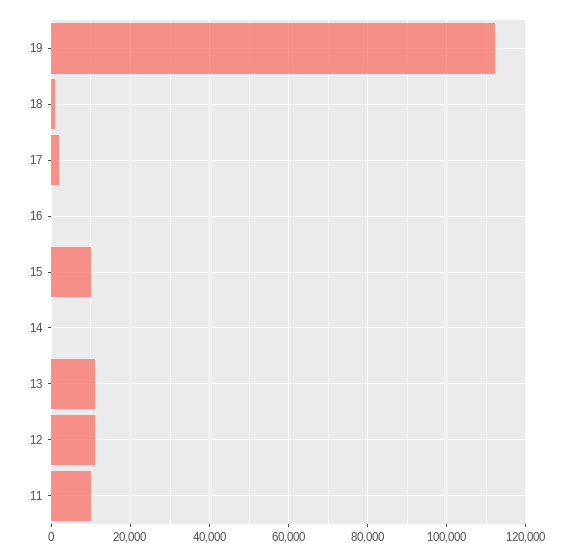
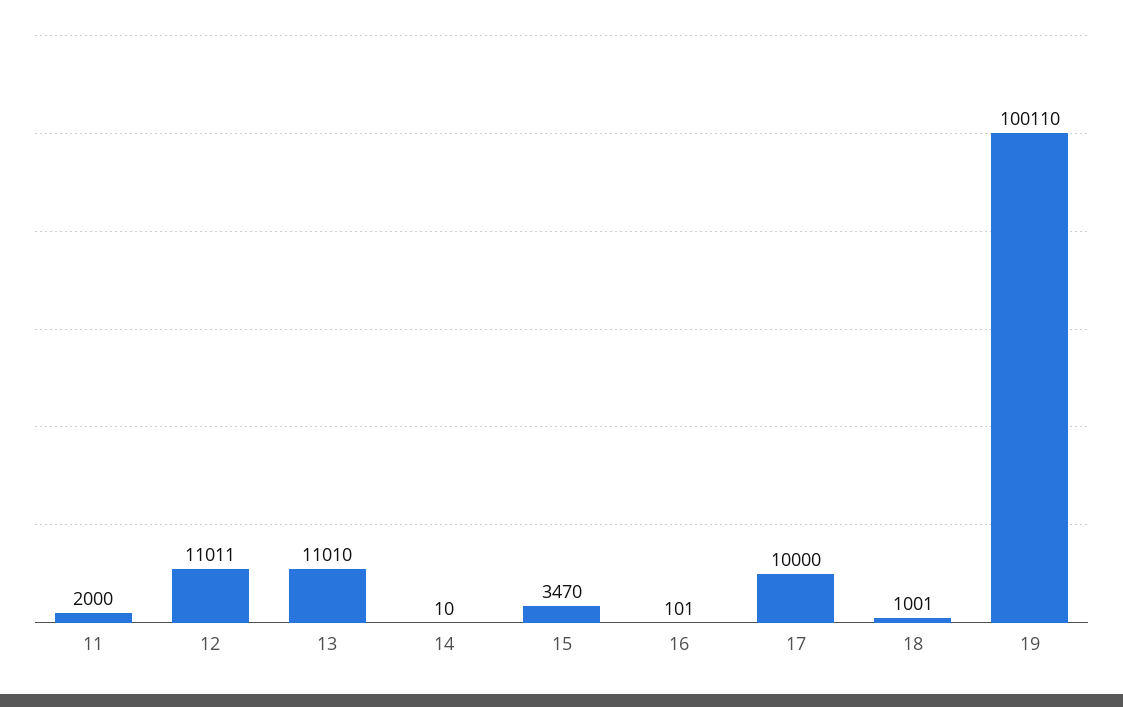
19: 112000 -> 100110
17: 2000 -> 10000
15: 10000 -> 3470
11: 10000 -> 2000

